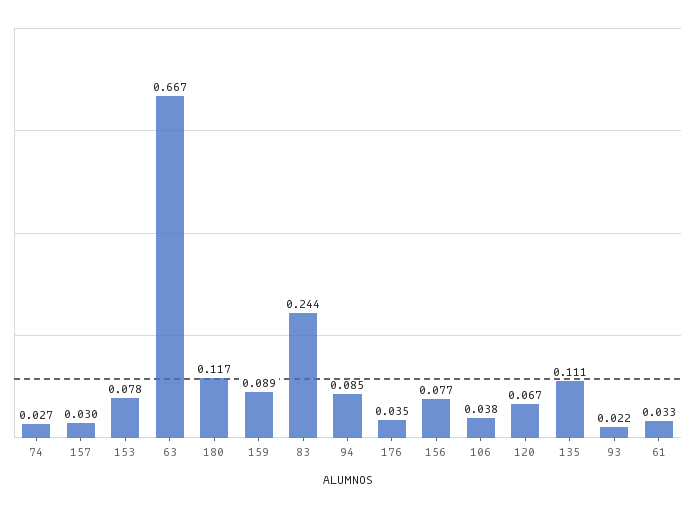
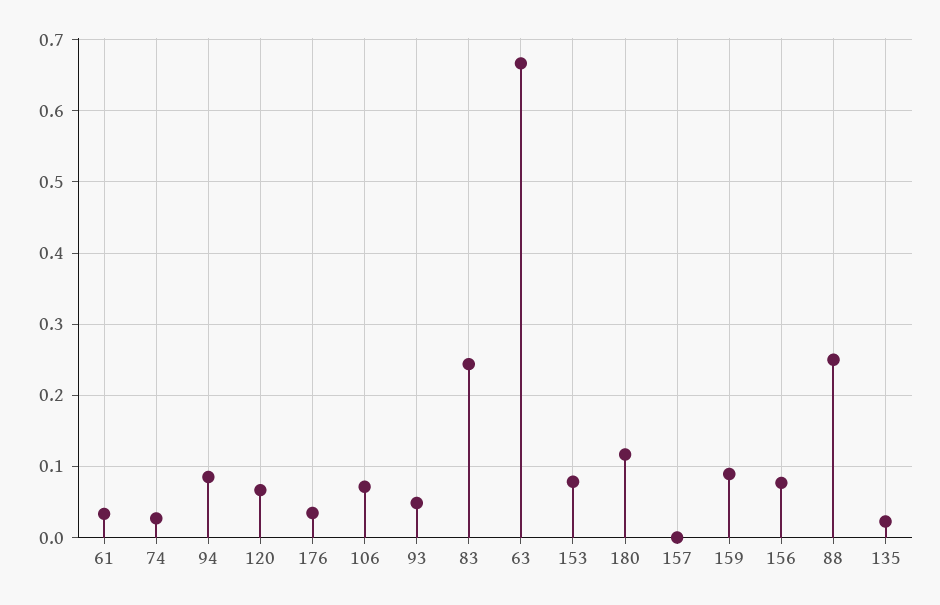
157: 0.03 -> 0
106: 0.038 -> 0.07
135: 0.111 -> 0.02
93: 0.022 -> 0.05
88: none -> 0.25

